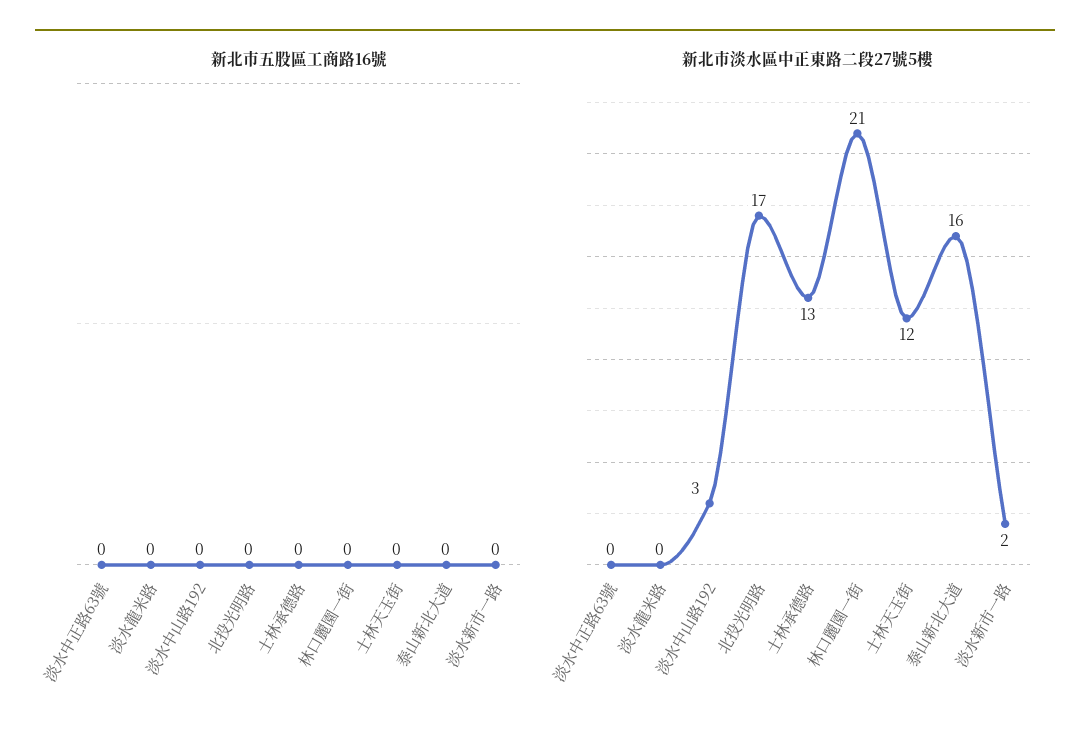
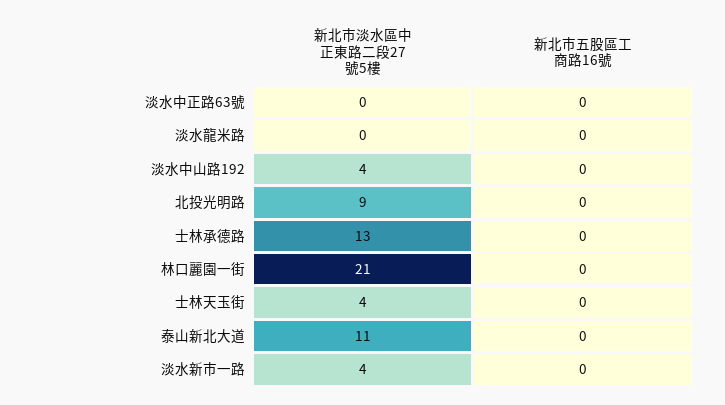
新北市淡水區中正東路二段27號5樓, 淡水中山路192: 3 -> 4
新北市淡水區中正東路二段27號5樓, 北投光明路: 17 -> 9
新北市淡水區中正東路二段27號5樓, 士林天玉街: 12 -> 4
新北市淡水區中正東路二段27號5樓, 泰山新北大道: 16 -> 11
新北市淡水區中正東路二段27號5樓, 淡水新市一路: 2 -> 4

